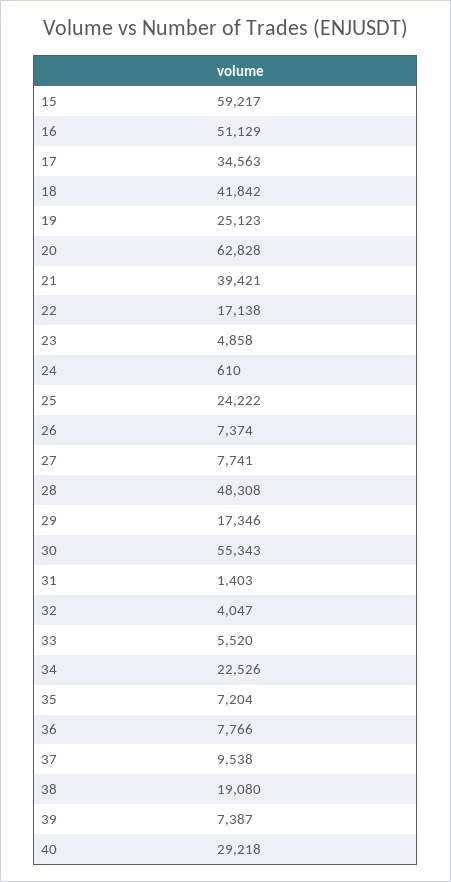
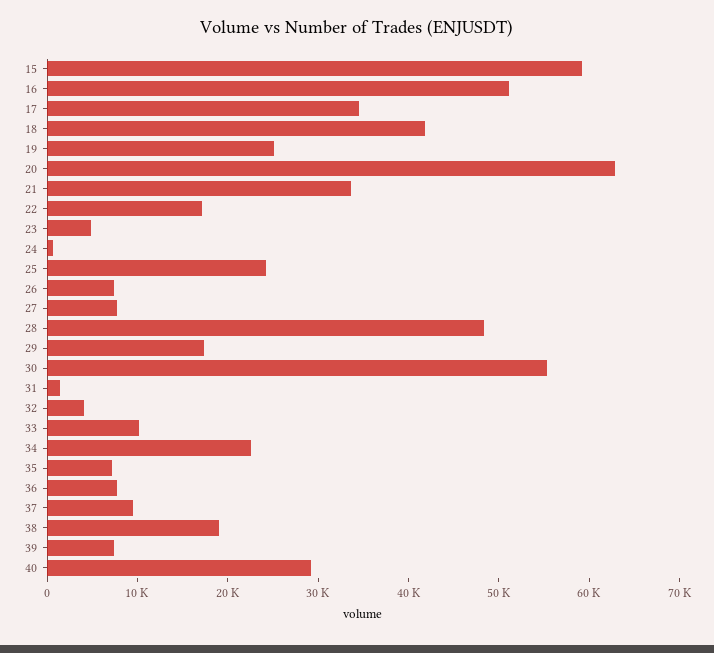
21: 39421 -> 34000
33: 5520 -> 10000

